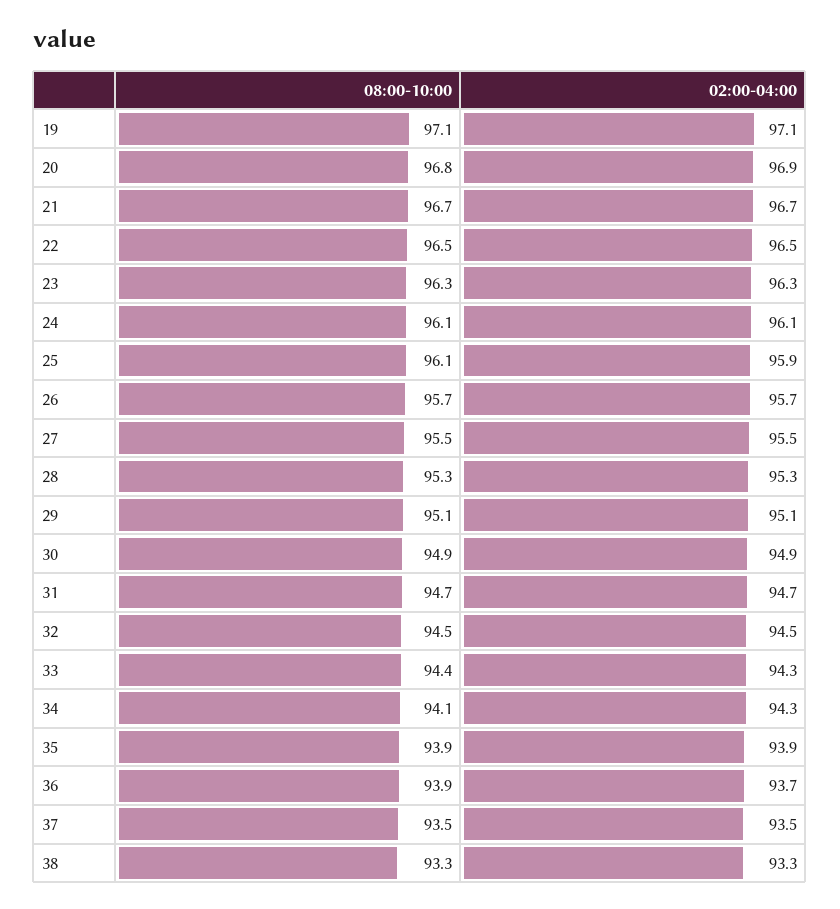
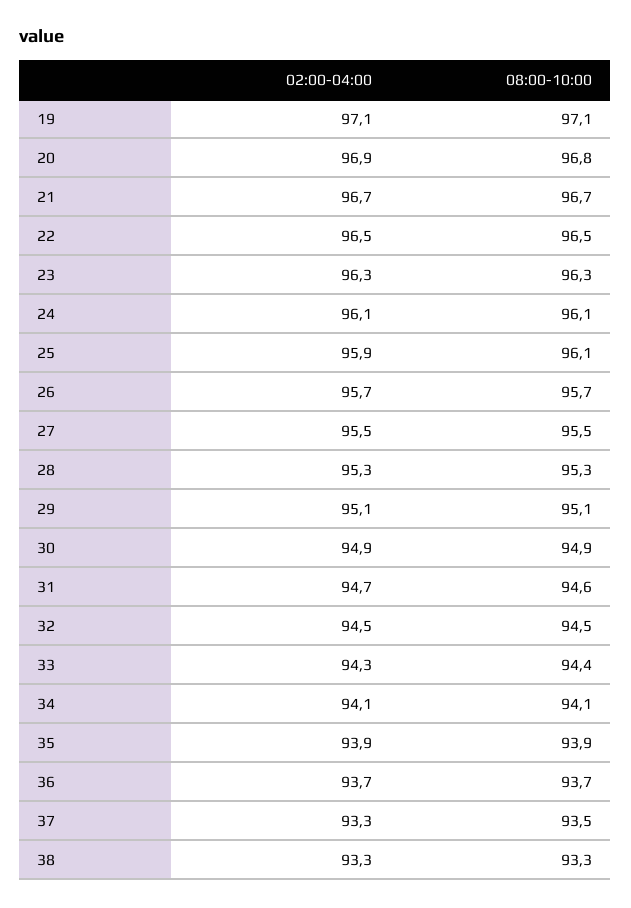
08:00-10:00, 31: 94.7 -> 94.6
02:00-04:00, 34: 94.3 -> 94.1
08:00-10:00, 36: 93.9 -> 93.7
02:00-04:00, 37: 93.5 -> 93.3

